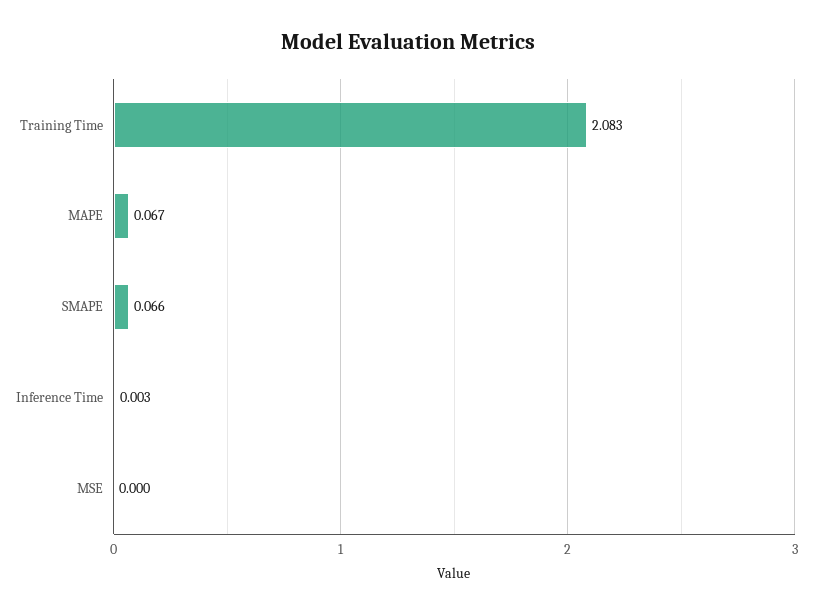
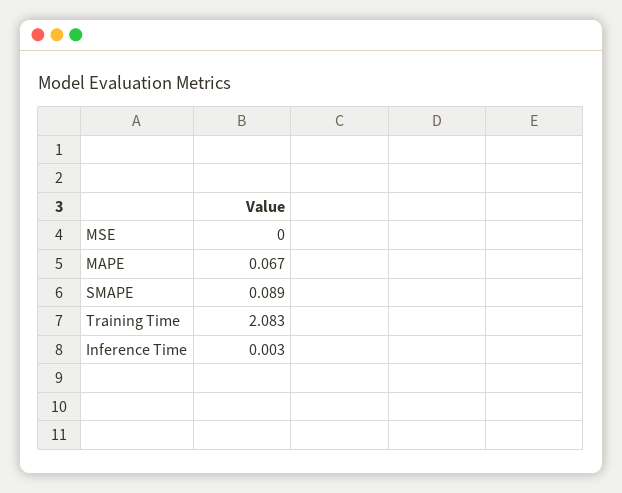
SMAPE: 0.066 -> 0.089

